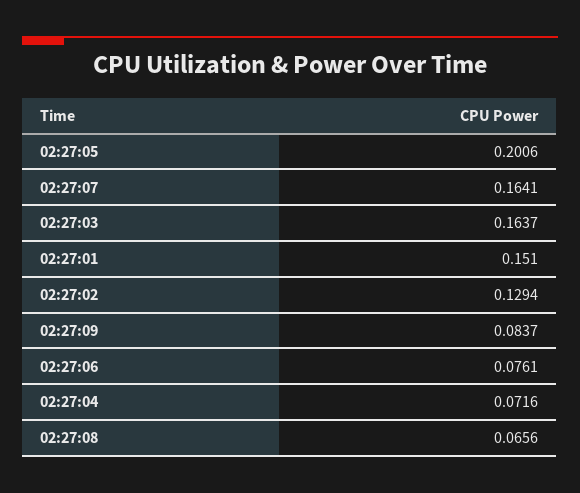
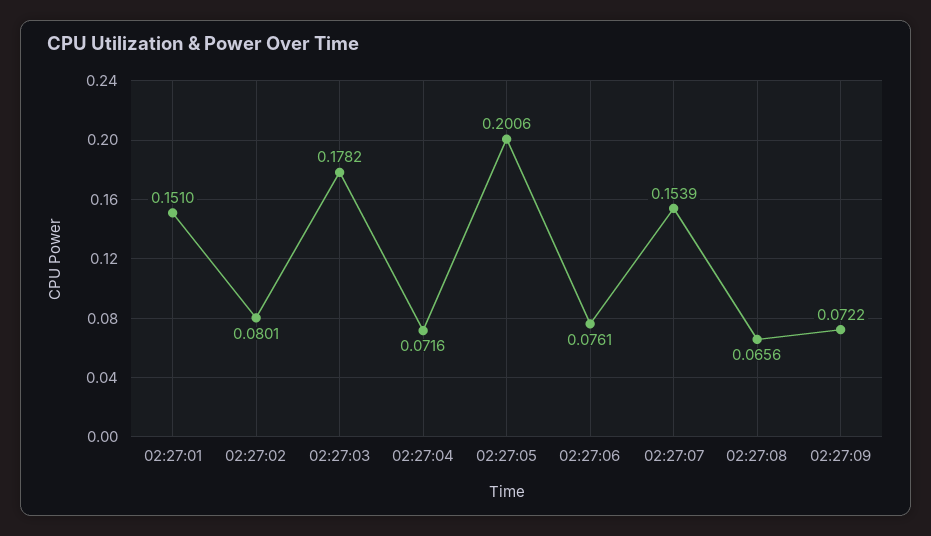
02:27:07: 0.1641 -> 0.1539
02:27:03: 0.1637 -> 0.1782
02:27:02: 0.1294 -> 0.0801
02:27:09: 0.0837 -> 0.0722

